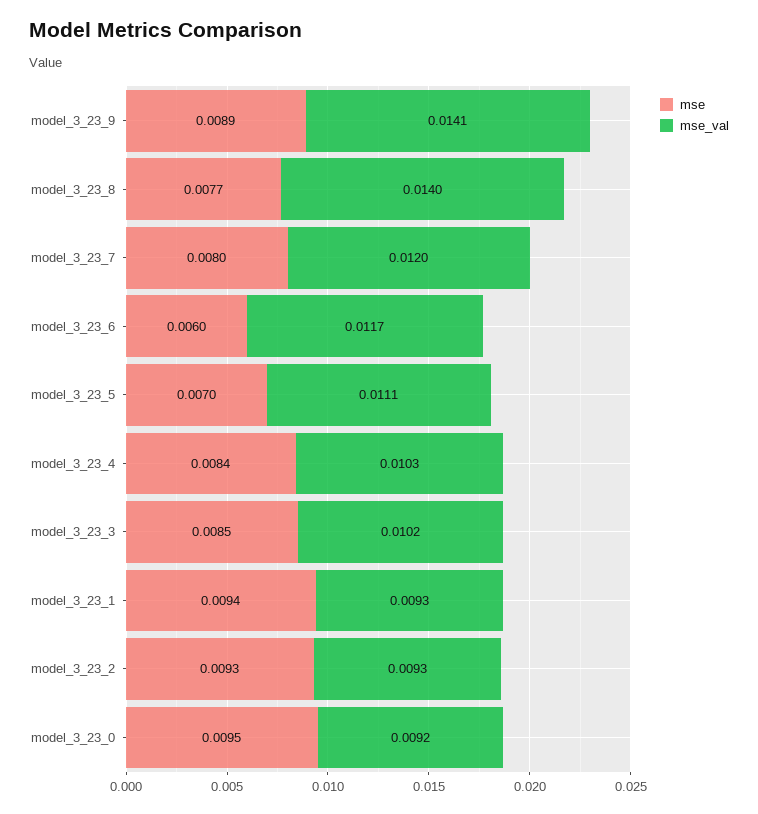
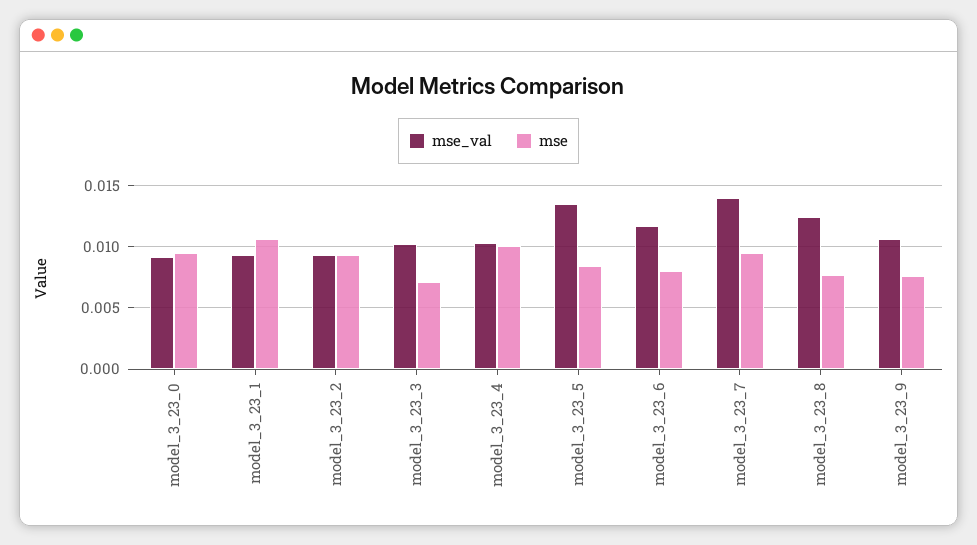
mse, model_3_23_9: 0.0089 -> 0.0075
mse_val, model_3_23_9: 0.0141 -> 0.0105
mse_val, model_3_23_8: 0.014 -> 0.0125
mse, model_3_23_7: 0.008 -> 0.0095
mse_val, model_3_23_7: 0.012 -> 0.014
mse, model_3_23_6: 0.006 -> 0.008
mse, model_3_23_5: 0.007 -> 0.0085
mse_val, model_3_23_5: 0.0111 -> 0.0135
mse, model_3_23_4: 0.0084 -> 0.01
mse, model_3_23_3: 0.0085 -> 0.007
mse, model_3_23_1: 0.0094 -> 0.0105

